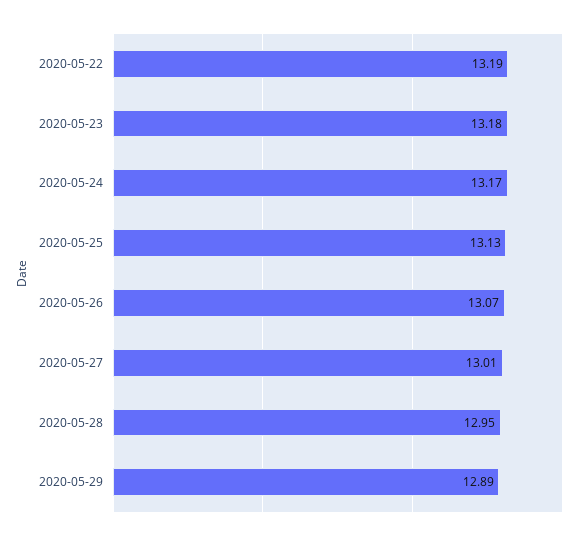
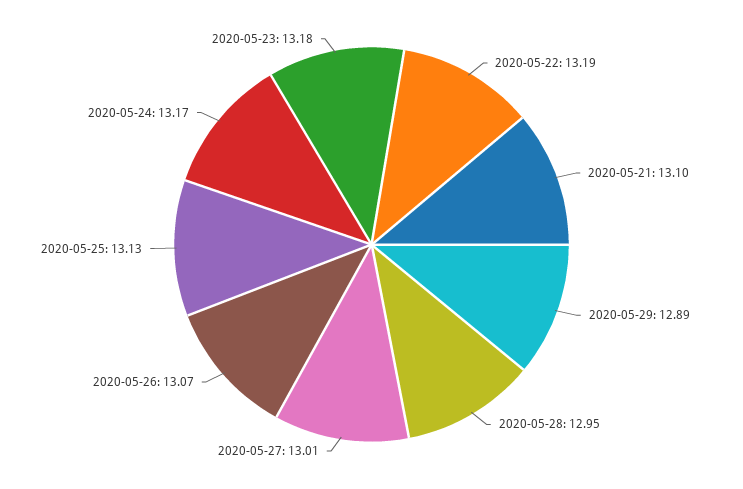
2020-05-21: none -> 13.1

